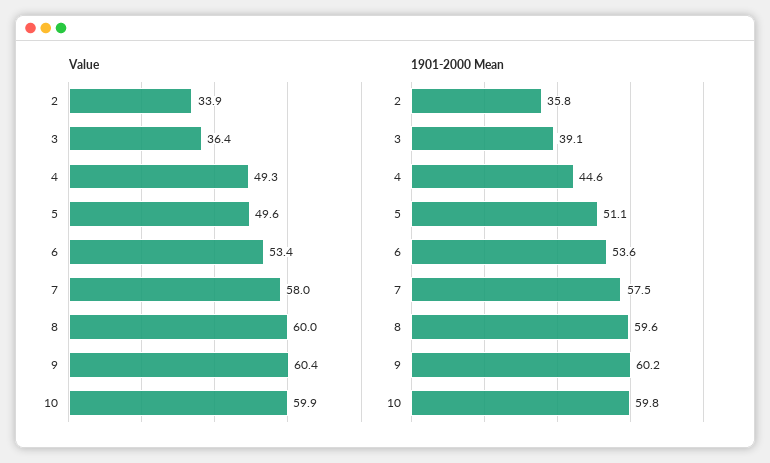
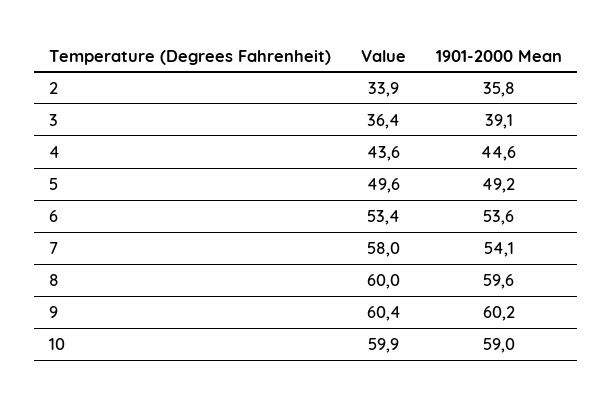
Value, 4: 49.3 -> 43.6
1901-2000 Mean, 5: 51.1 -> 49.2
1901-2000 Mean, 7: 57.5 -> 54.1
1901-2000 Mean, 10: 59.8 -> 59

